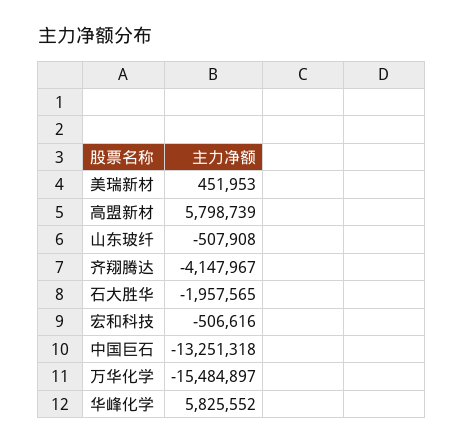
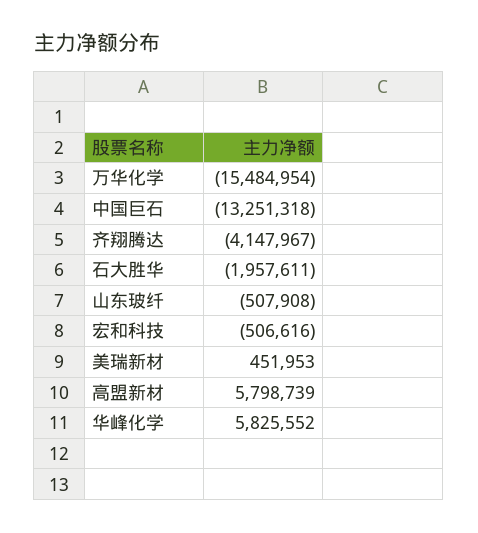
石大胜华: -1957565 -> -1957611
万华化学: -15484897 -> -15484954

